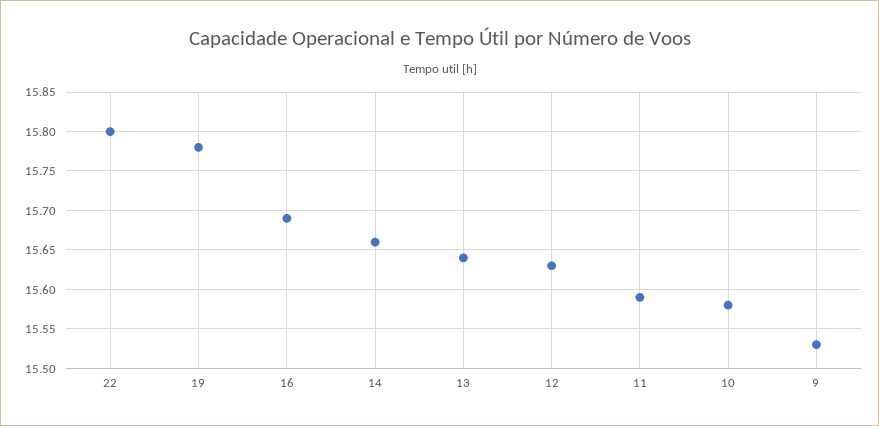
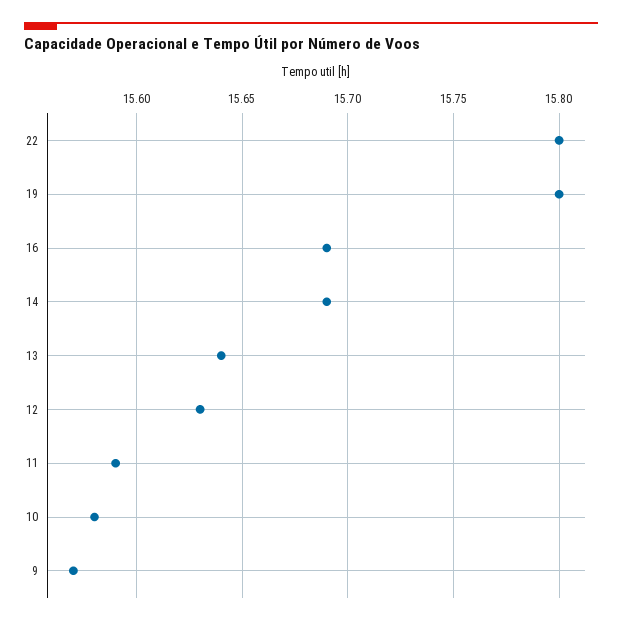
19: 15.78 -> 15.8
14: 15.66 -> 15.69
9: 15.53 -> 15.57

